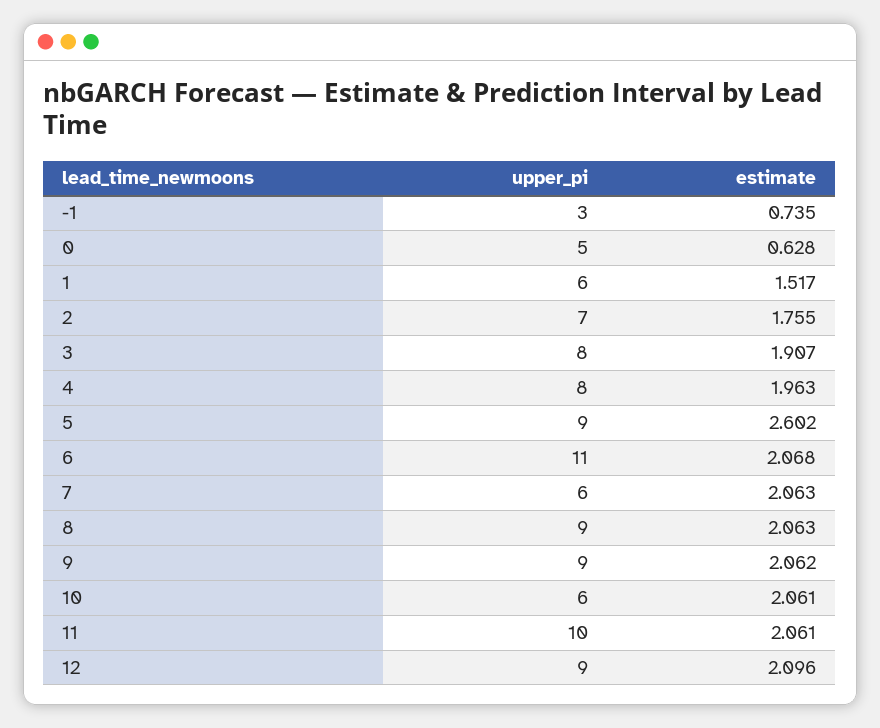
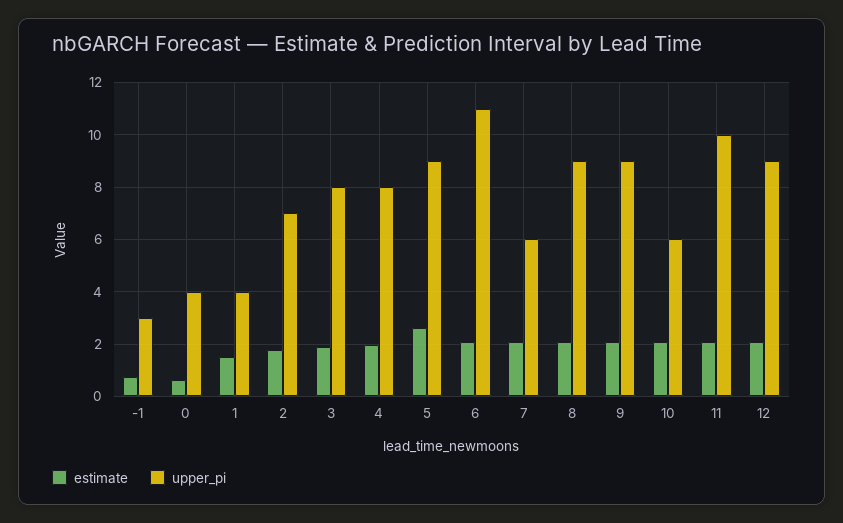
upper_pi, 0: 5 -> 4
upper_pi, 1: 6 -> 4

